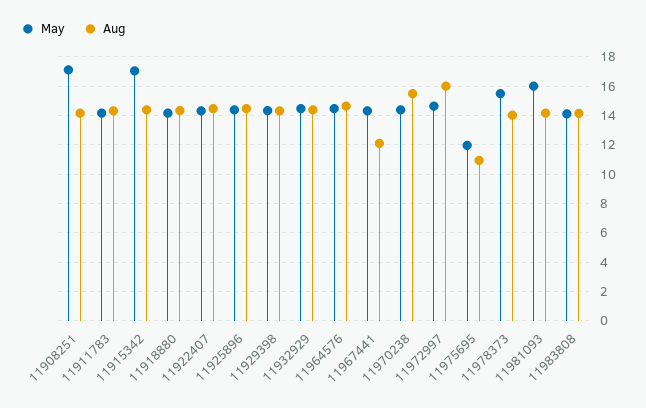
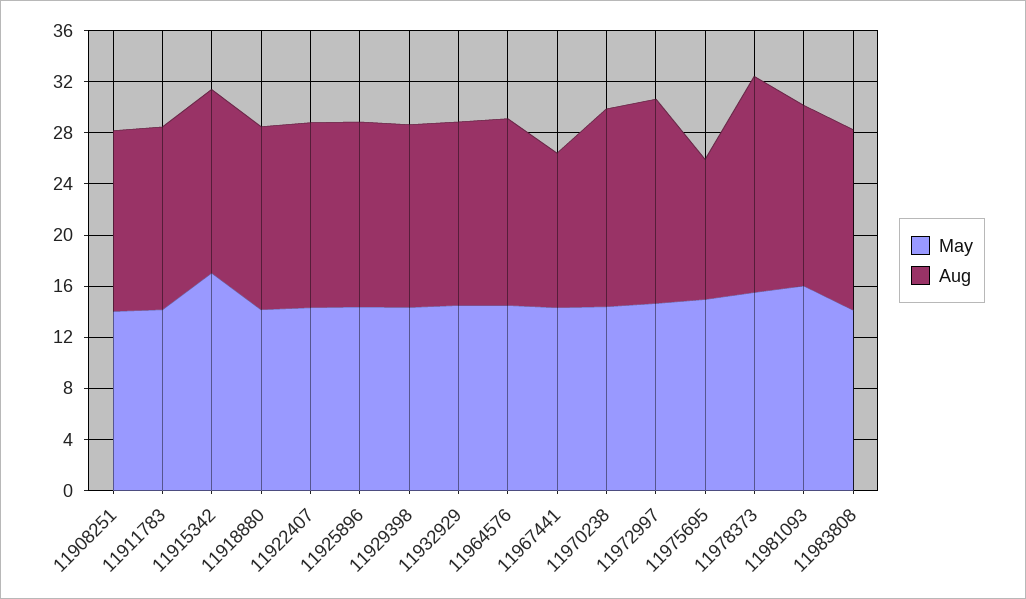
May, 11908251: 17 -> 14
May, 11975695: 12 -> 15
Aug, 11978373: 14 -> 17

